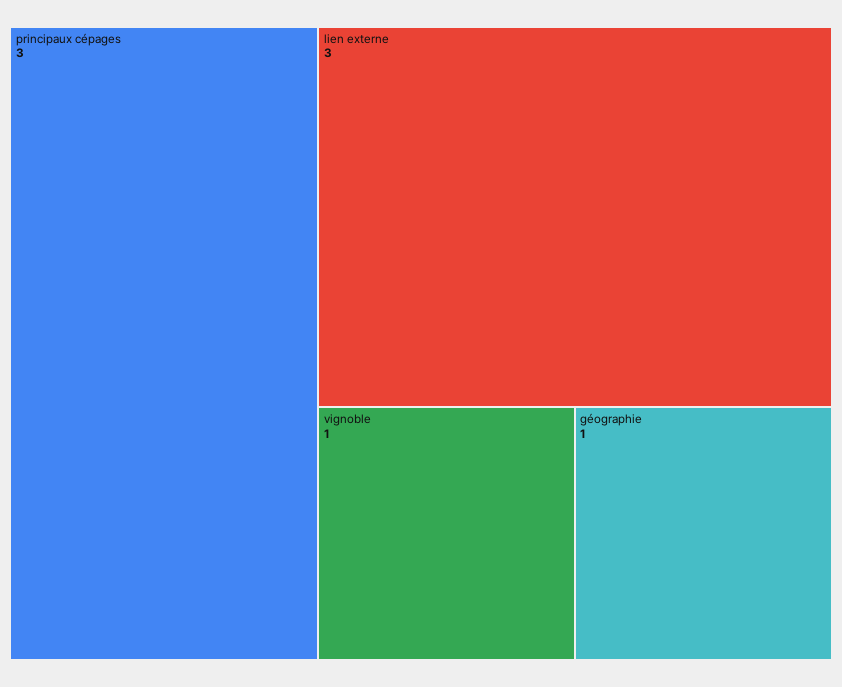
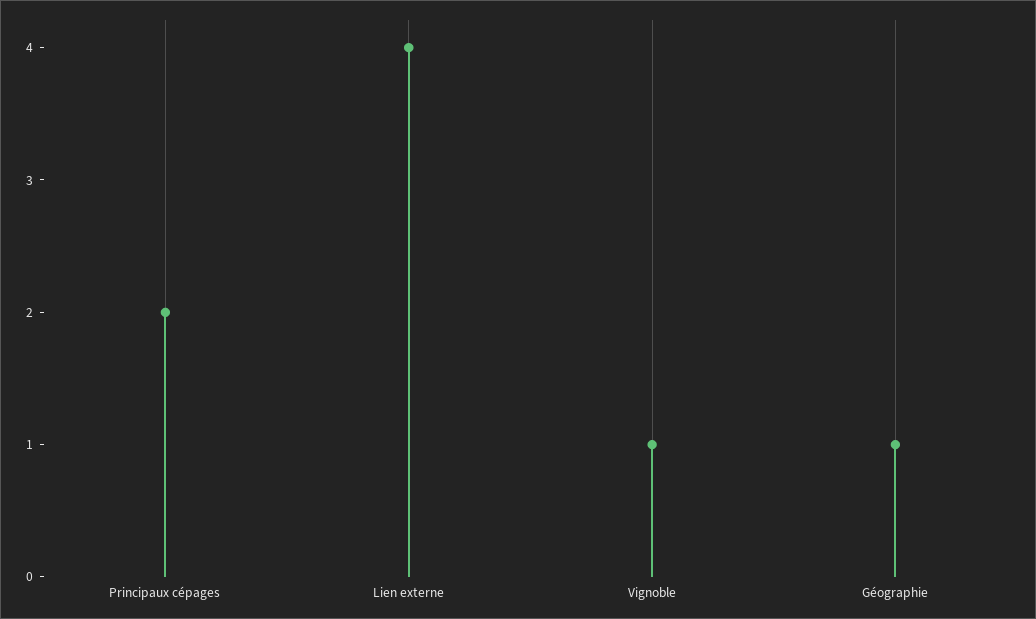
principaux cépages: 3 -> 2
lien externe: 3 -> 4

